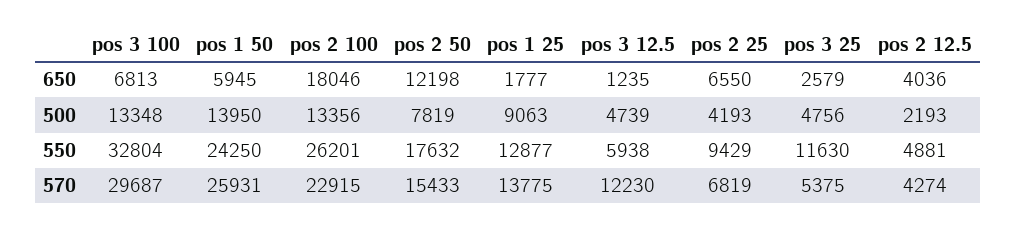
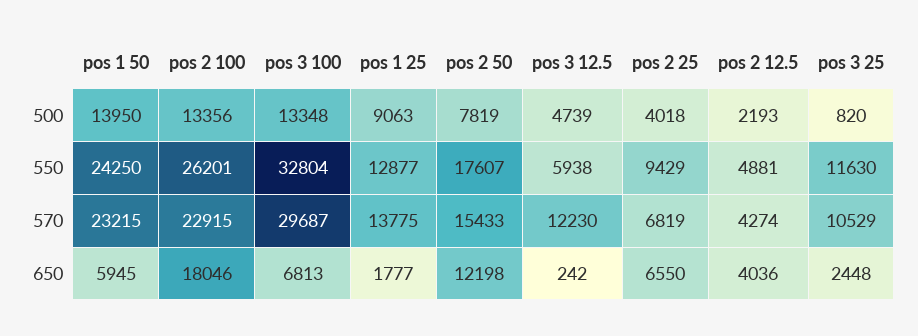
pos 3 12.5, 650: 1235 -> 242
pos 3 25, 650: 2579 -> 2448
pos 2 25, 500: 4193 -> 4018
pos 3 25, 500: 4756 -> 820
pos 2 50, 550: 17632 -> 17607
pos 1 50, 570: 25931 -> 23215
pos 3 25, 570: 5375 -> 10529

